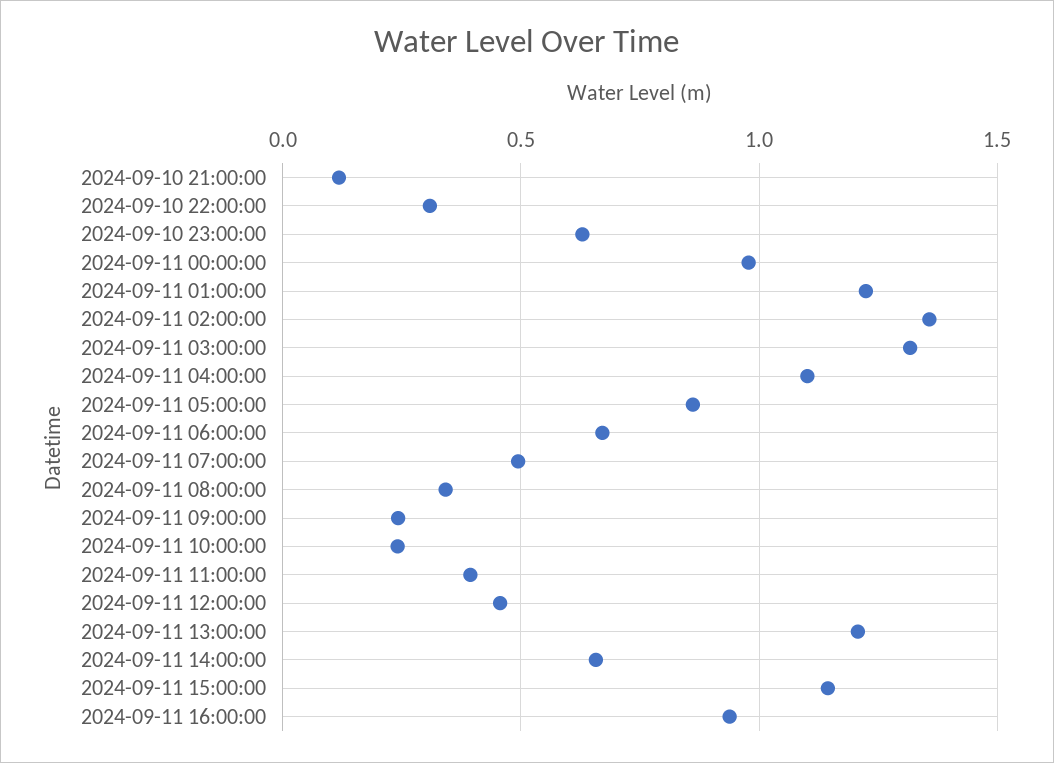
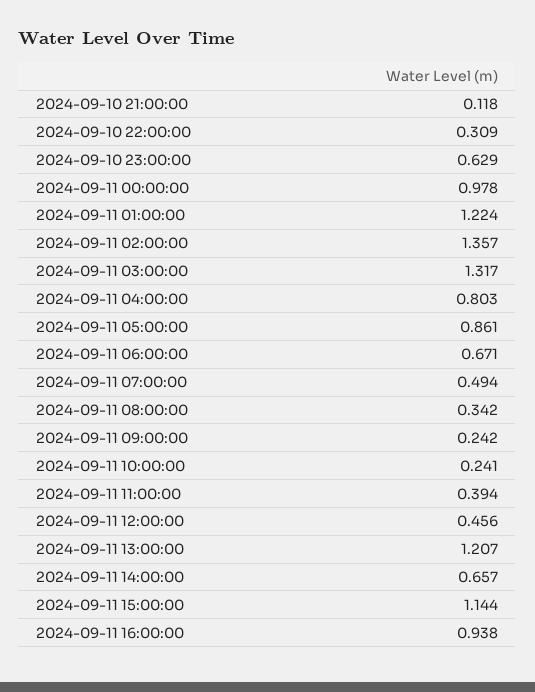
2024-09-11 04:00:00: 1.1 -> 0.803

